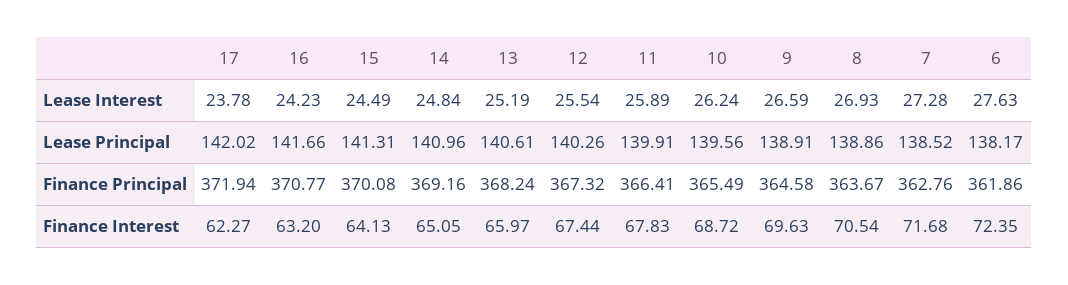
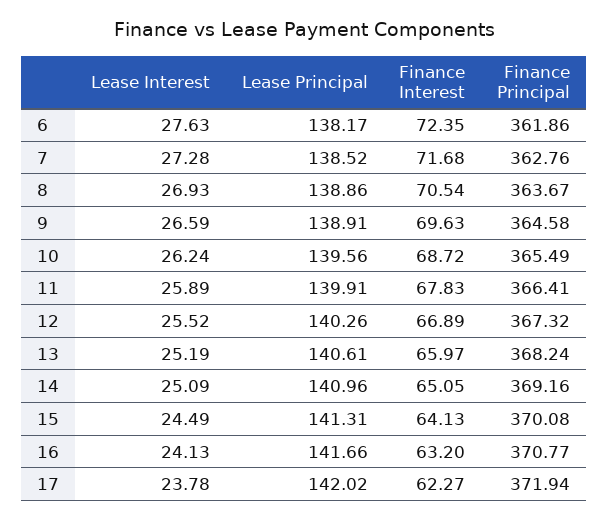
16, Lease Interest: 24.23 -> 24.13
14, Lease Interest: 24.84 -> 25.09
12, Lease Interest: 25.54 -> 25.52
12, Finance Interest: 67.44 -> 66.89

